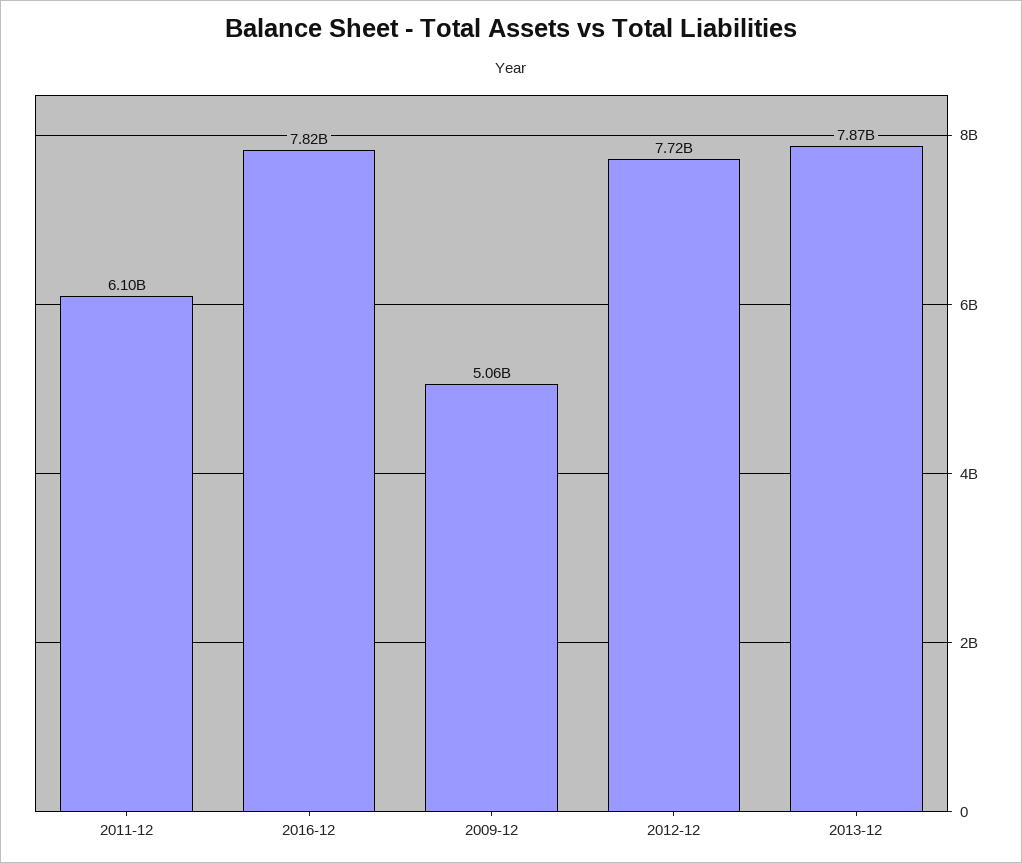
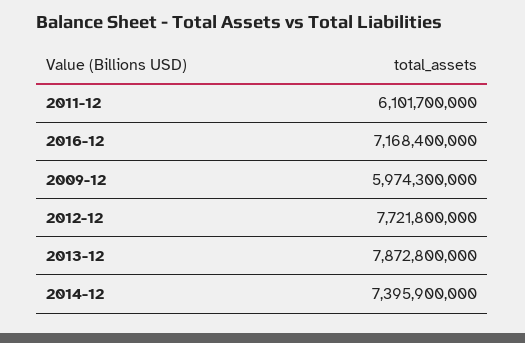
2016-12: 7820000000 -> 7168400000
2009-12: 5060000000 -> 5974300000
2014-12: none -> 7395900000

